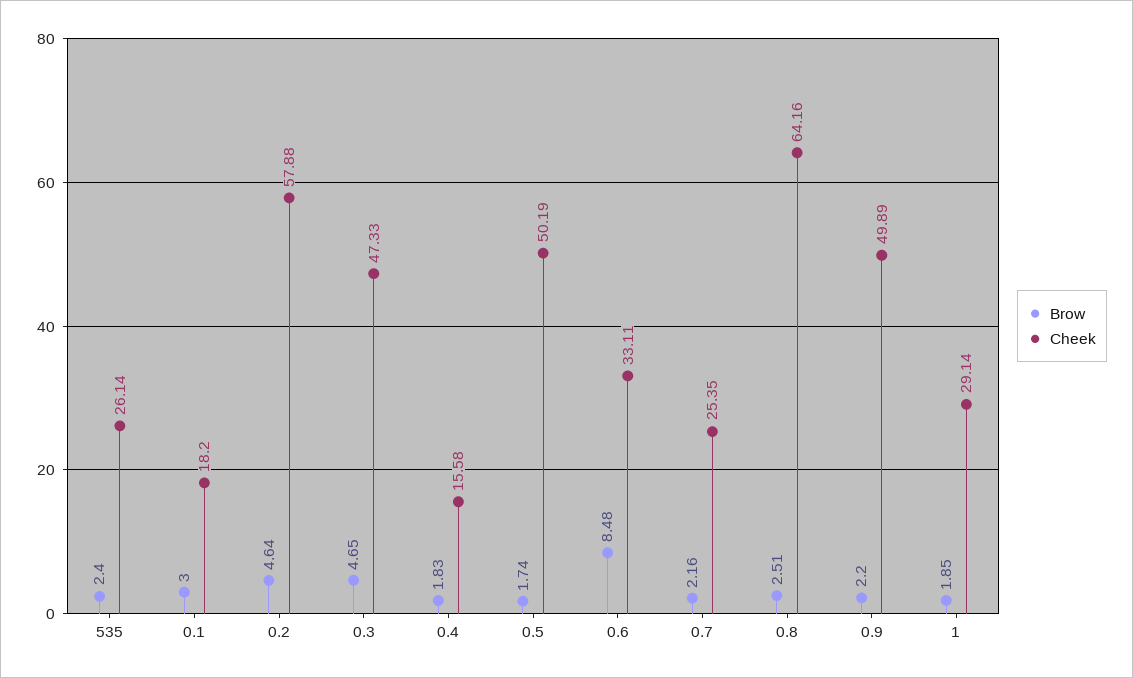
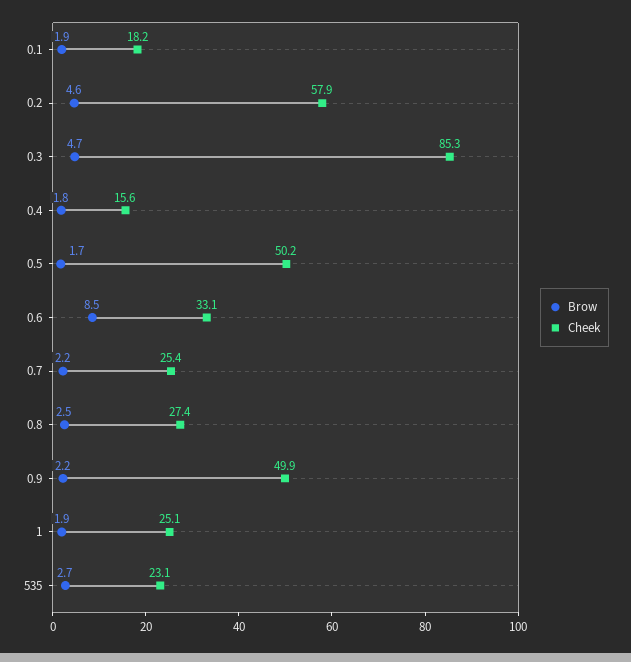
Brow, 535: 2.4 -> 2.7
Cheek, 535: 26.14 -> 23.1
Brow, 0.1: 3 -> 1.9
Cheek, 0.3: 47.33 -> 85.3
Cheek, 0.8: 64.16 -> 27.4
Cheek, 1: 29.14 -> 25.1

